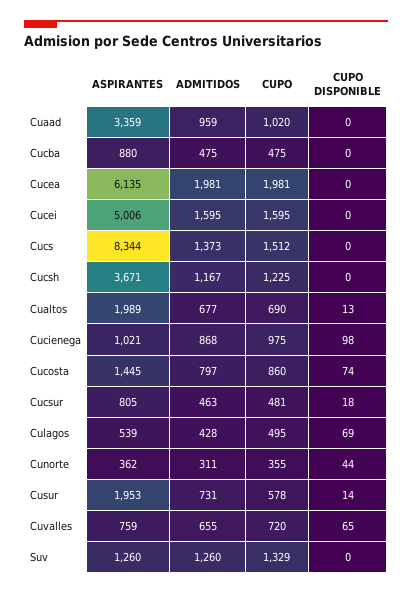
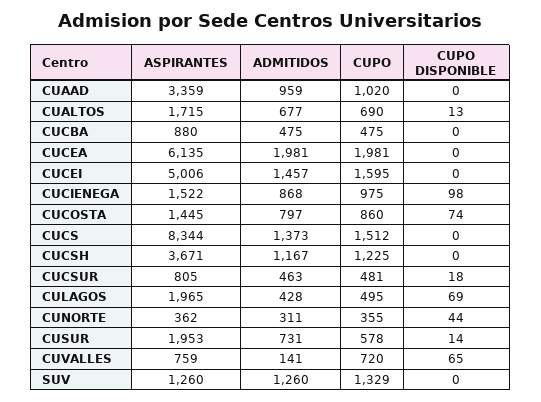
ADMITIDOS, Cucei: 1595 -> 1457
ASPIRANTES, Cualtos: 1989 -> 1715
ASPIRANTES, Cucienega: 1021 -> 1522
ASPIRANTES, Culagos: 539 -> 1965
ADMITIDOS, Cuvalles: 655 -> 141

